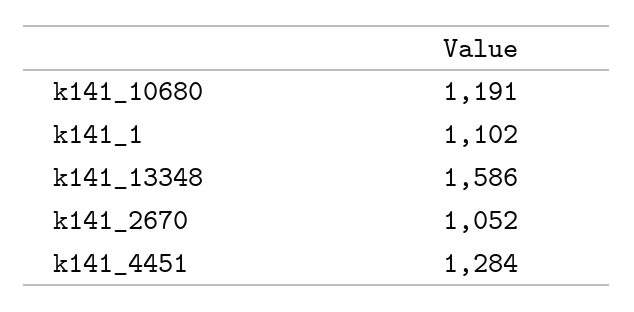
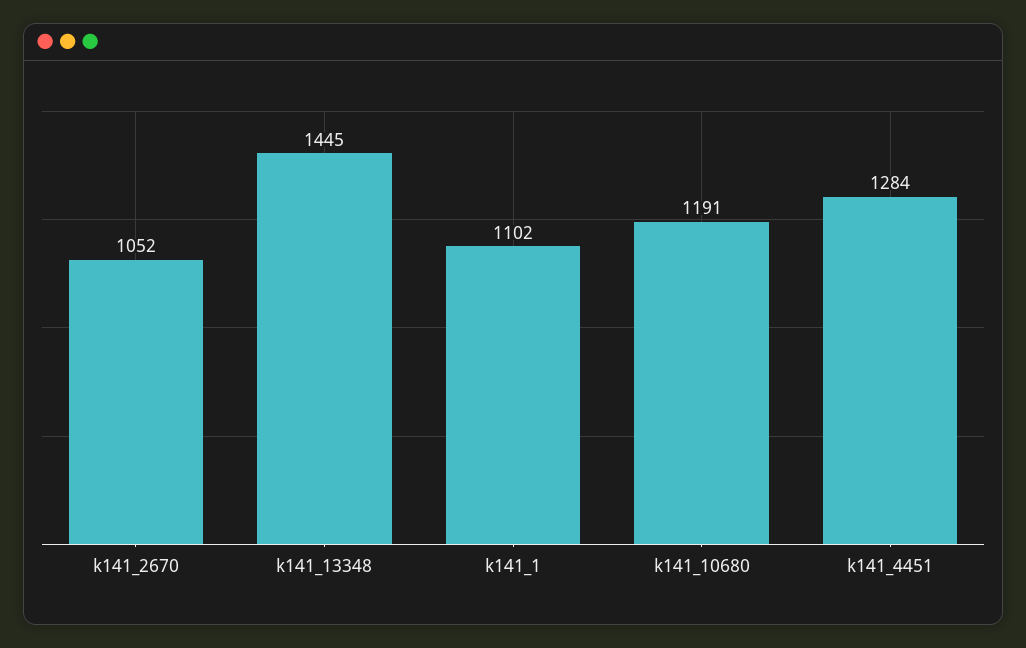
k141_13348: 1586 -> 1445

